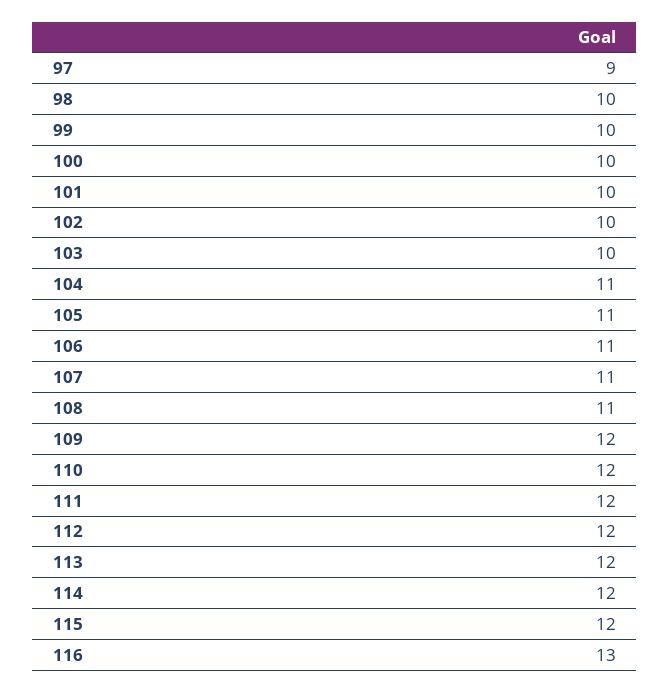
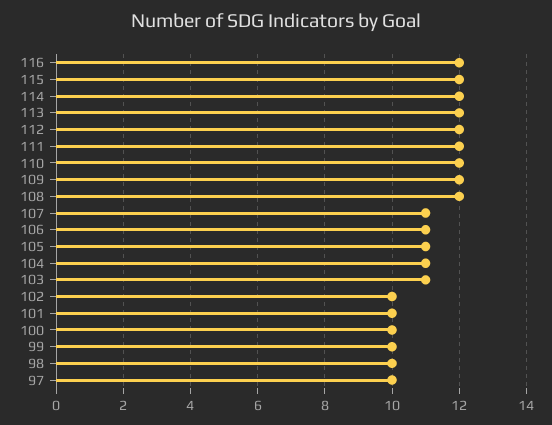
97: 9 -> 10
103: 10 -> 11
108: 11 -> 12
116: 13 -> 12

